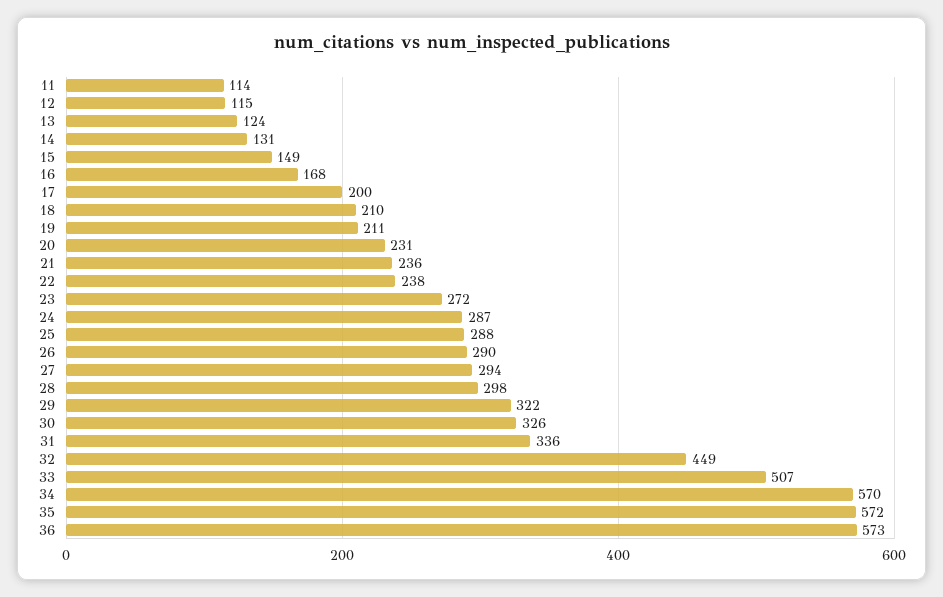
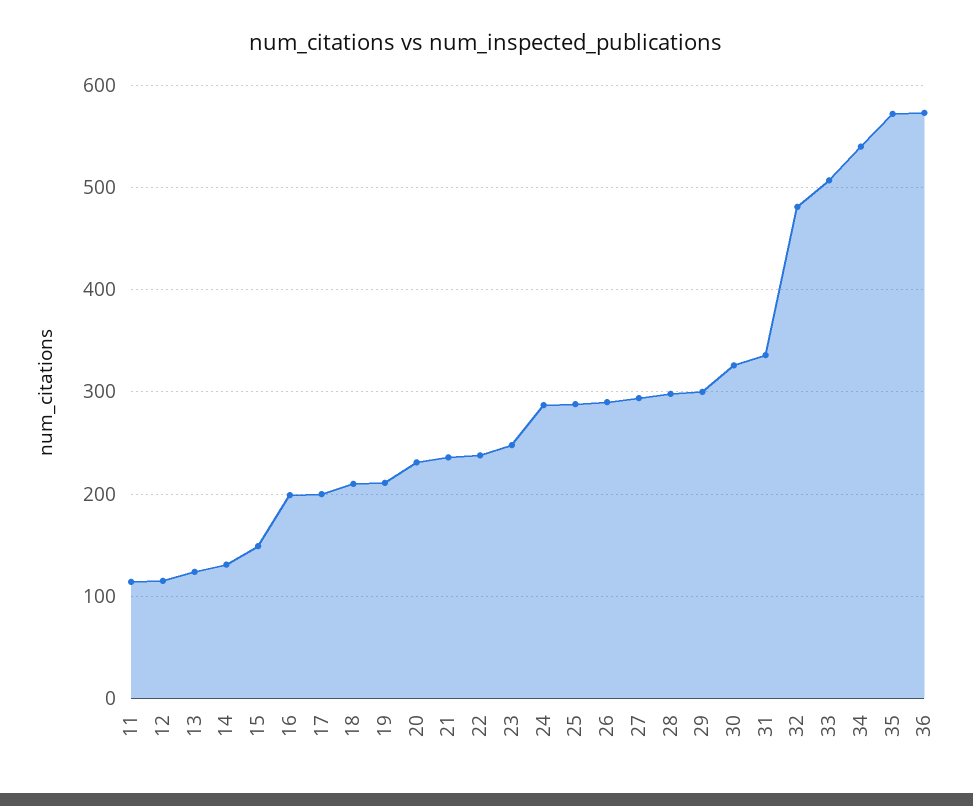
16: 168 -> 200
23: 272 -> 250
29: 322 -> 300
32: 449 -> 480
34: 570 -> 540

